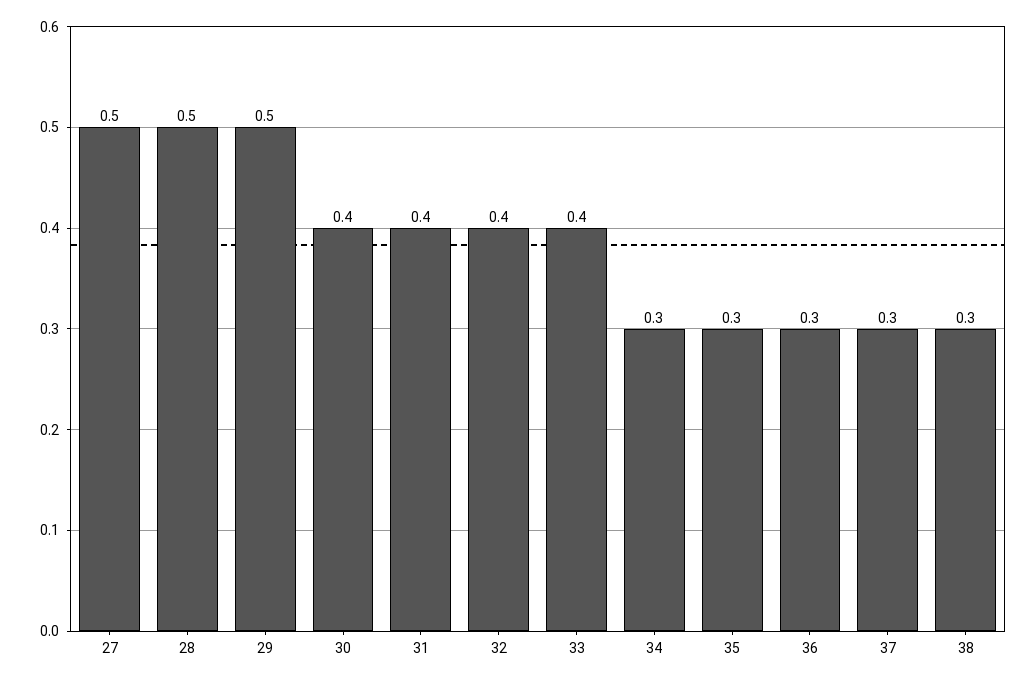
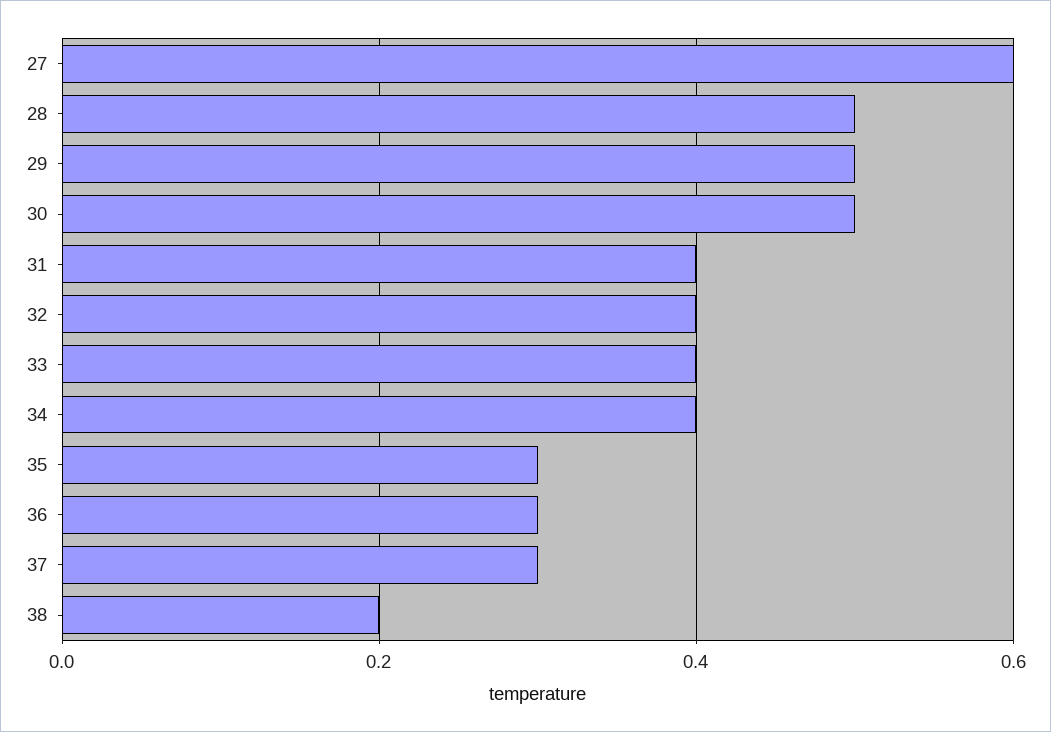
27: 0.5 -> 0.6
30: 0.4 -> 0.5
34: 0.3 -> 0.4
38: 0.3 -> 0.2

